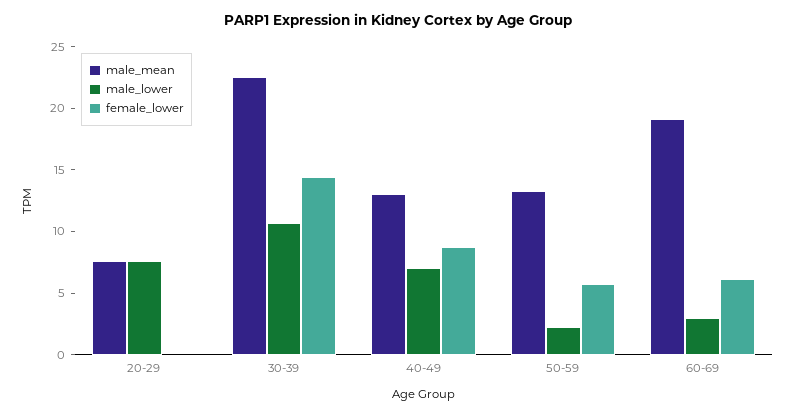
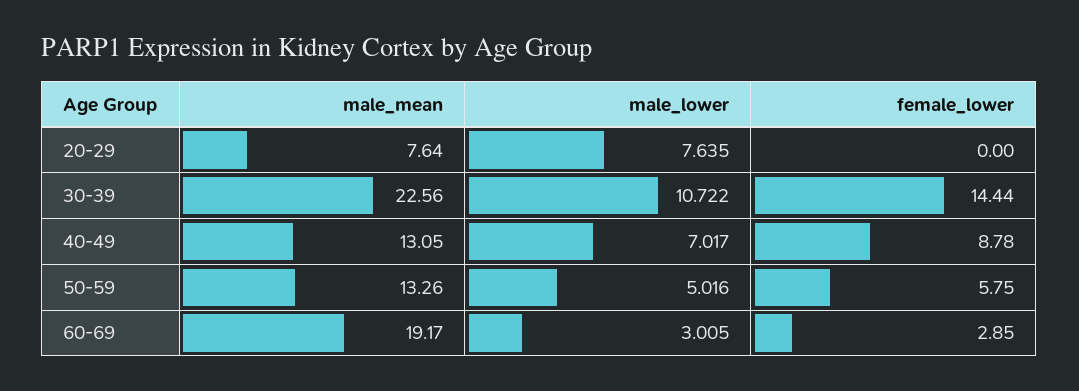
male_lower, 50-59: 2 -> 5.016
female_lower, 60-69: 6 -> 2.85

